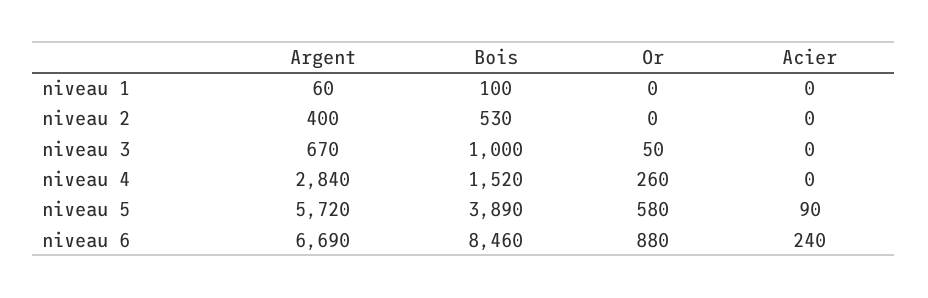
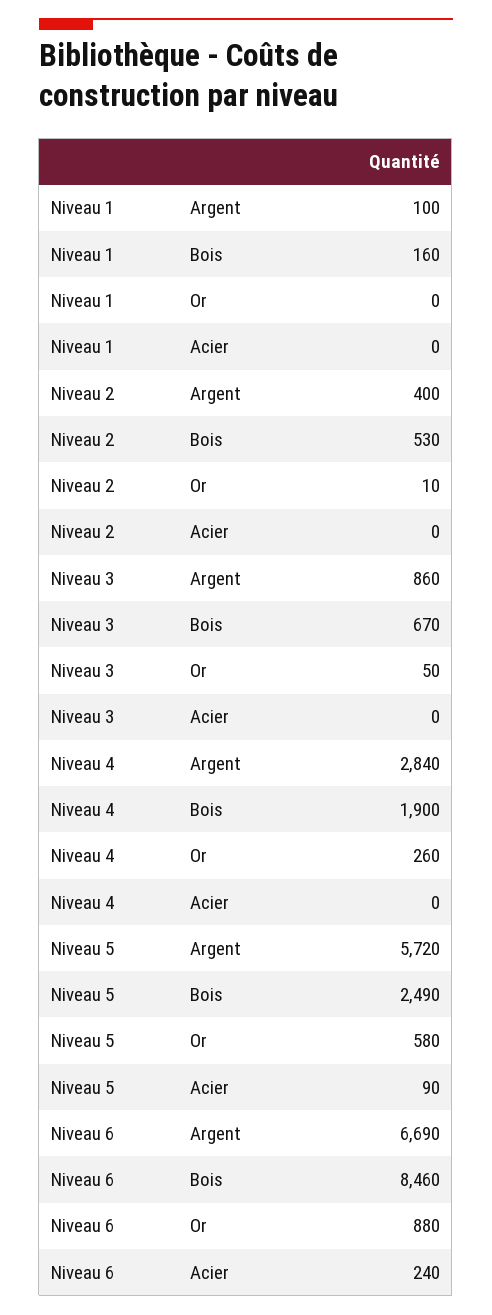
Argent, niveau 1: 60 -> 100
Bois, niveau 1: 100 -> 160
Or, niveau 2: 0 -> 10
Argent, niveau 3: 670 -> 860
Bois, niveau 3: 1000 -> 670
Bois, niveau 4: 1520 -> 1900
Bois, niveau 5: 3890 -> 2490

